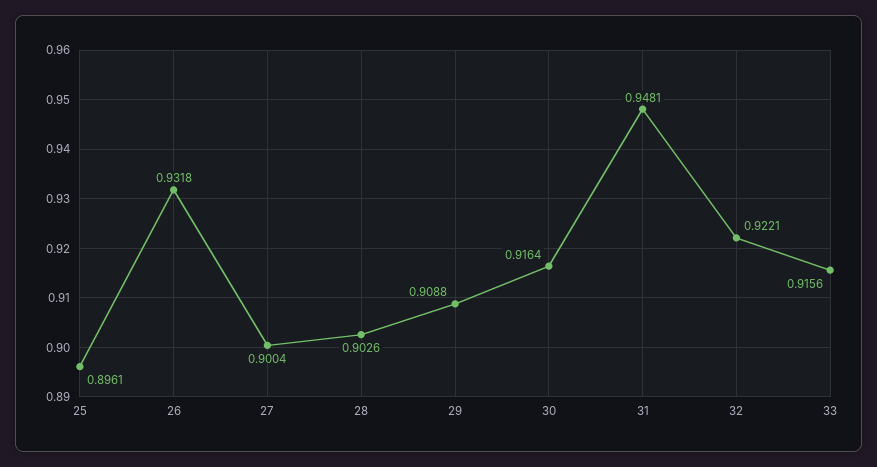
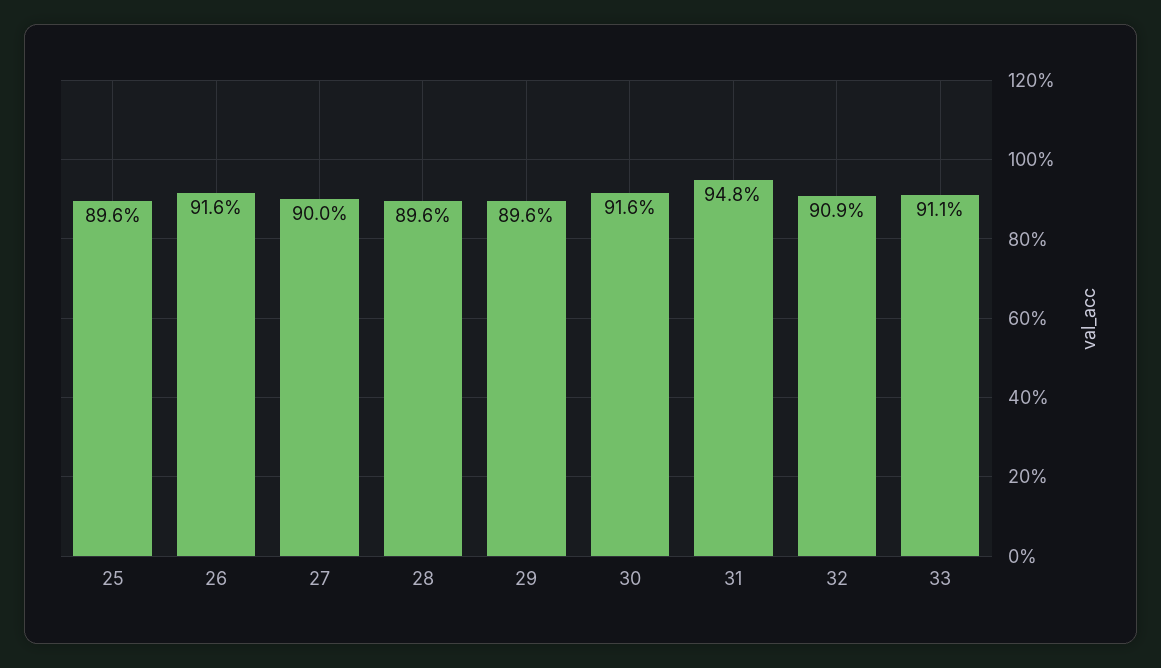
26: 0.9318 -> 0.916
28: 0.9026 -> 0.896
29: 0.9088 -> 0.896
32: 0.9221 -> 0.909
33: 0.9156 -> 0.911

